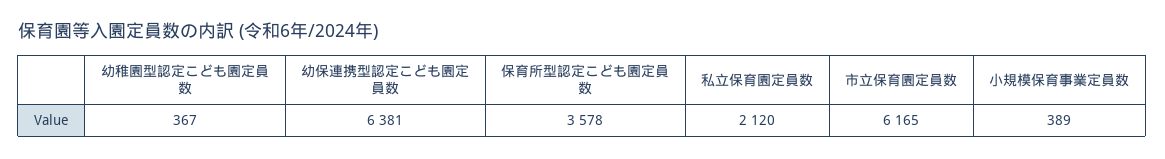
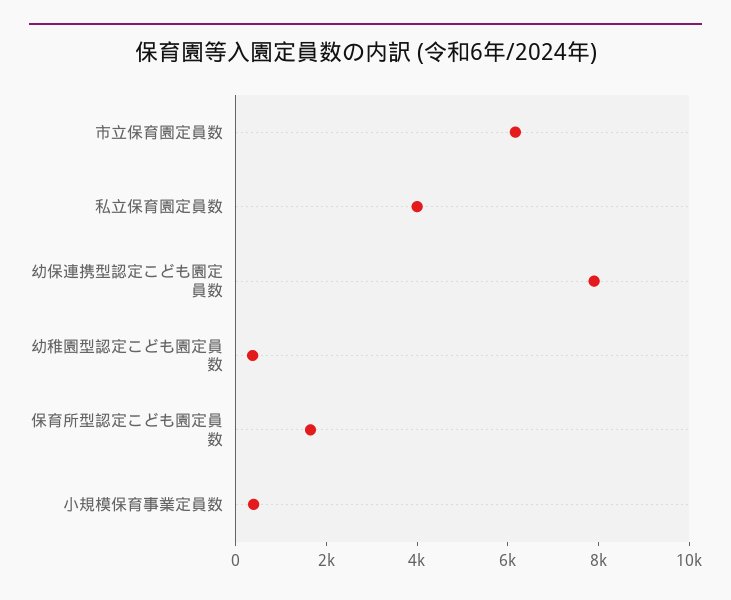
幼保連携型認定こども園定員数: 6381 -> 8000
保育所型認定こども園定員数: 3578 -> 1500
私立保育園定員数: 2120 -> 4000

